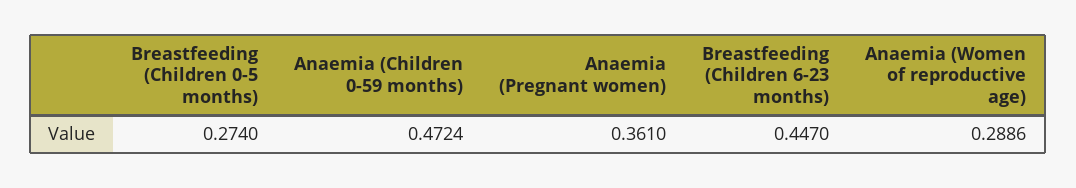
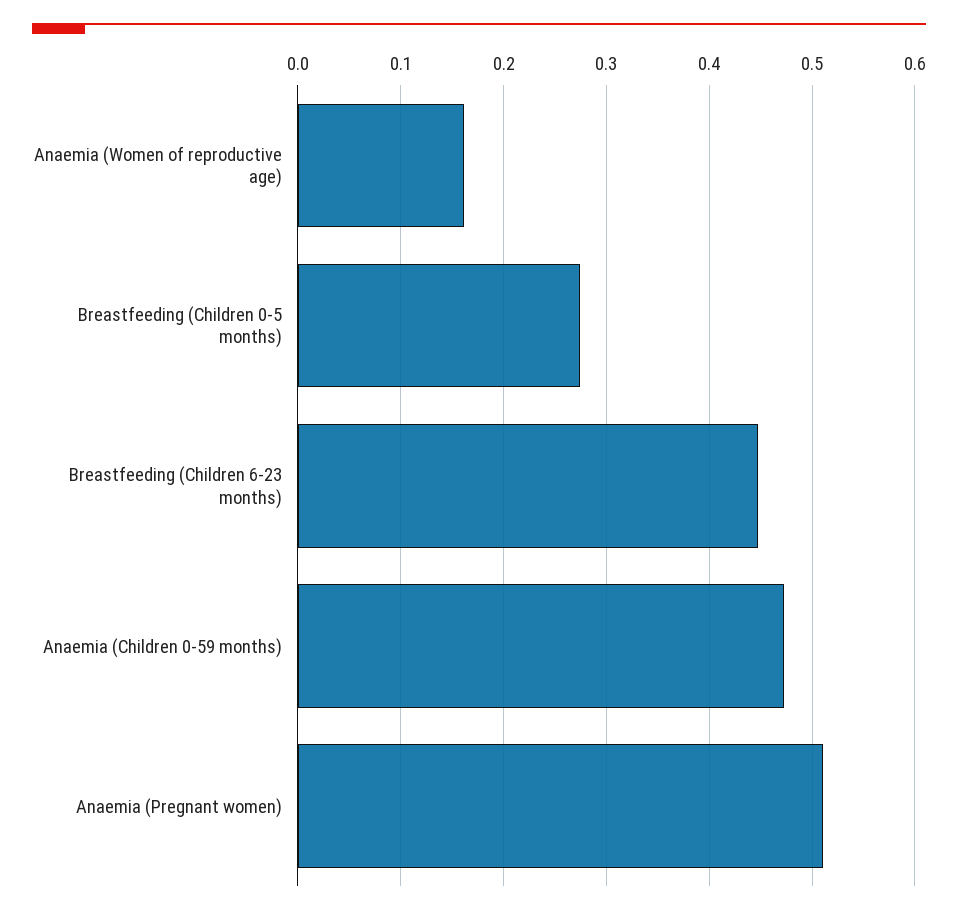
Anaemia (Pregnant women): 0.361 -> 0.51
Anaemia (Women of reproductive age): 0.2886 -> 0.16

